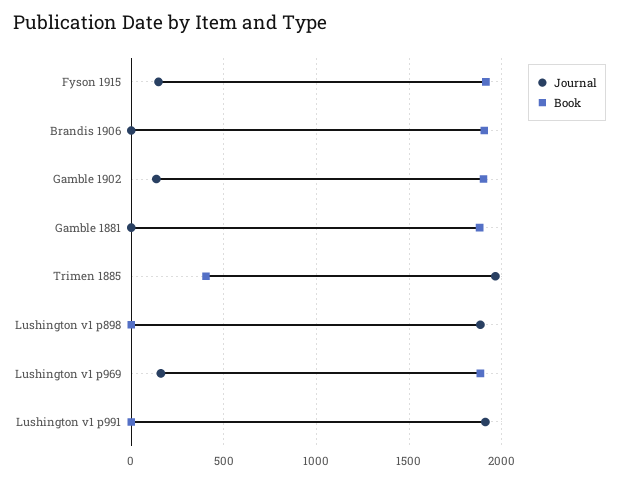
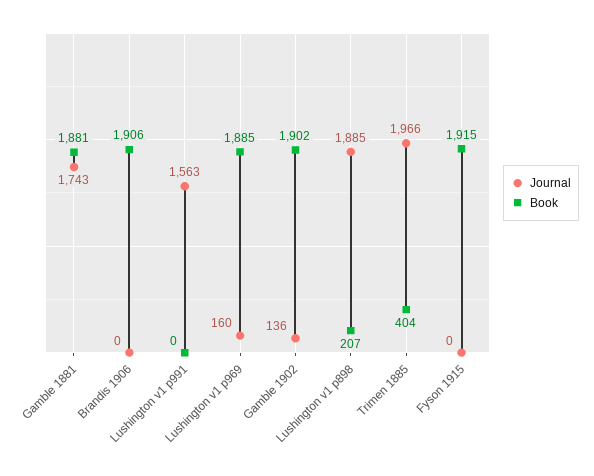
Journal, Fyson 1915: 150 -> 0
Journal, Gamble 1881: 0 -> 1743
Book, Lushington v1 p898: 0 -> 207
Journal, Lushington v1 p991: 1900 -> 1563

